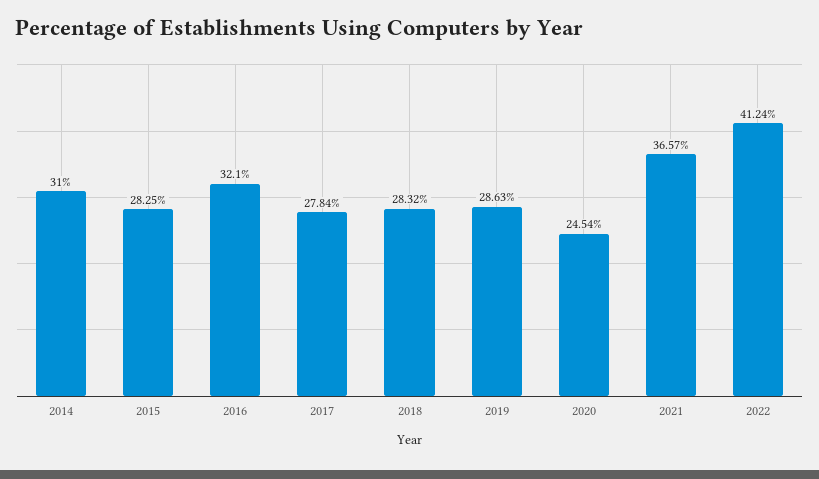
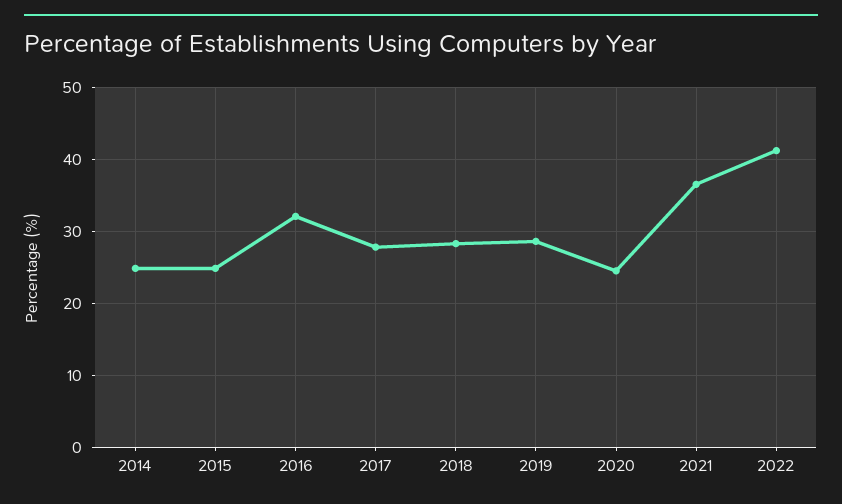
2014: 31 -> 25
2015: 28.25 -> 25

